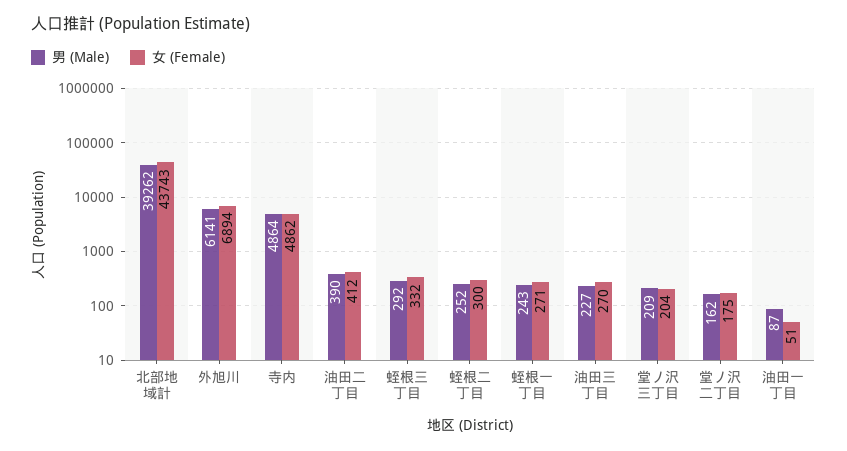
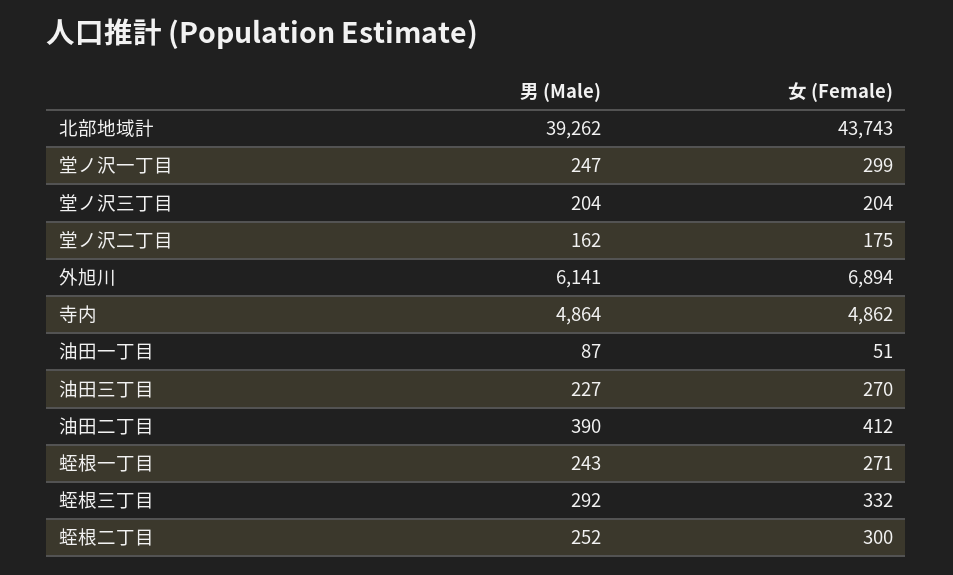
男 (Male), 堂ノ沢三丁目: 209 -> 204
男 (Male), 堂ノ沢一丁目: none -> 247
女 (Female), 堂ノ沢一丁目: none -> 299

